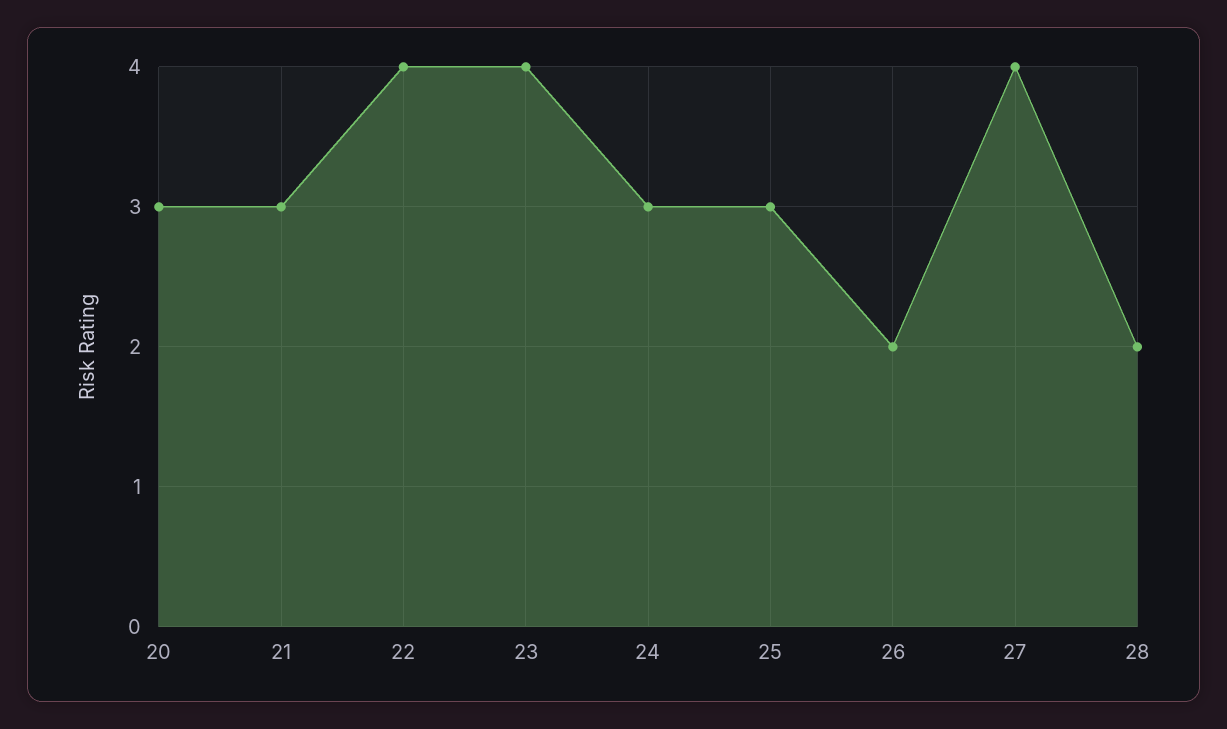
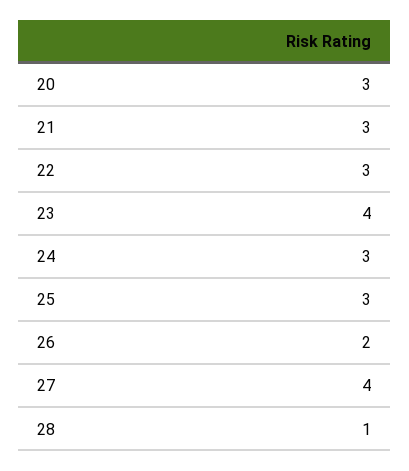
22: 4 -> 3
28: 2 -> 1

